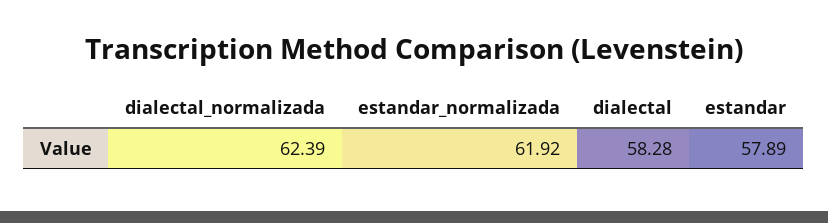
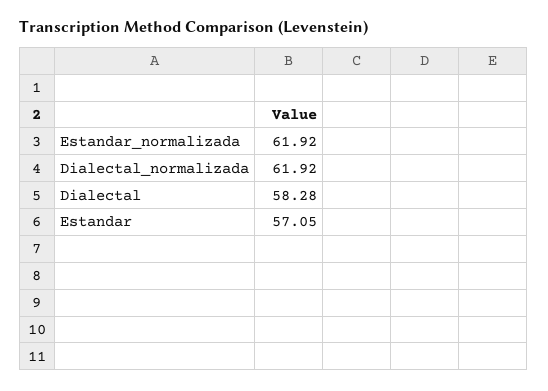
dialectal_normalizada: 62.39 -> 61.92
estandar: 57.89 -> 57.05

